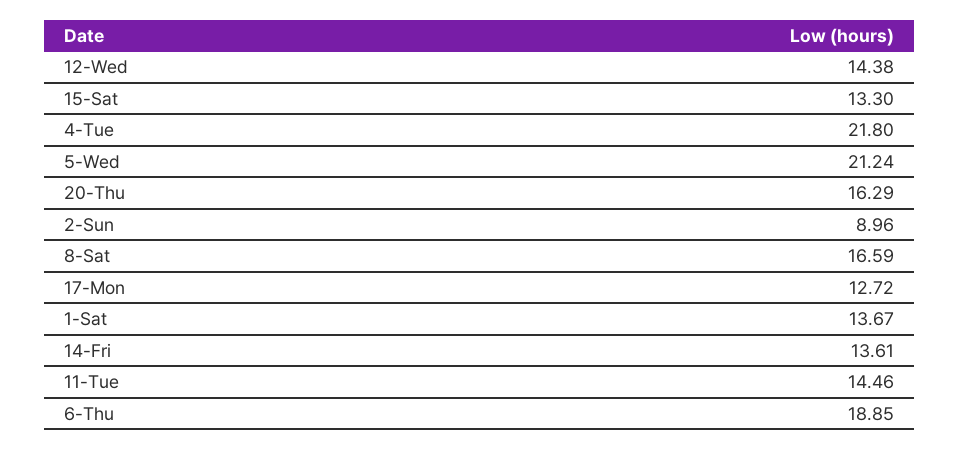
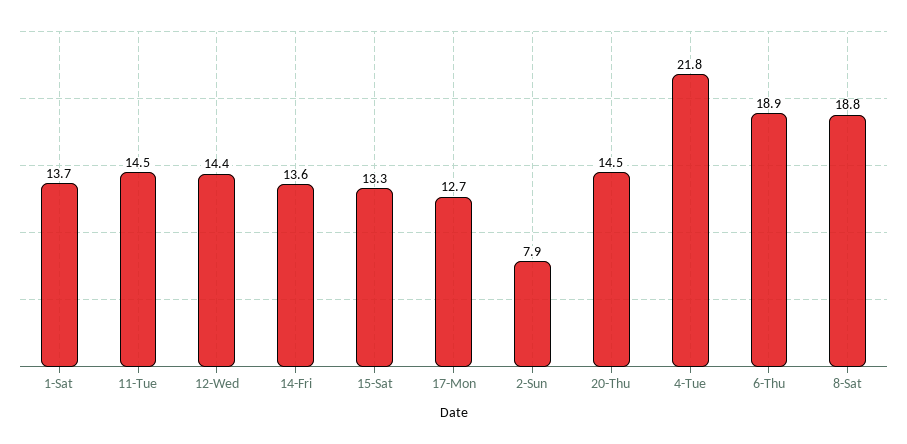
5-Wed: 21.24 -> none
20-Thu: 16.29 -> 14.5
2-Sun: 8.96 -> 7.9
8-Sat: 16.59 -> 18.8

